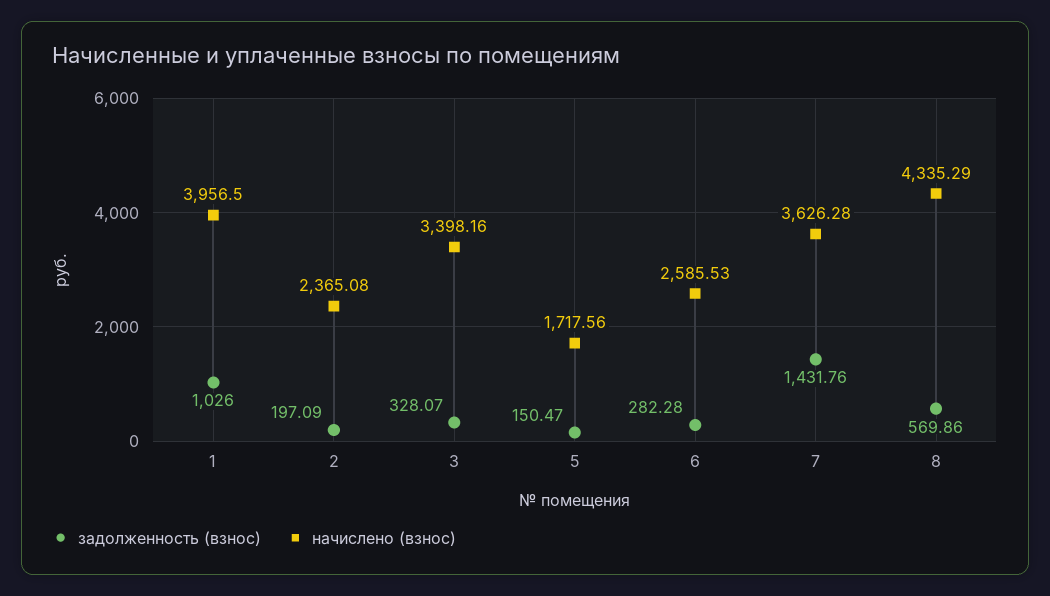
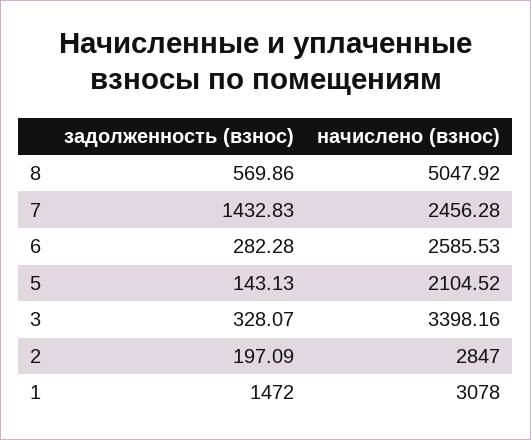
задолженность (взнос), 1: 1026 -> 1472
начислено (взнос), 1: 3956.5 -> 3078
начислено (взнос), 2: 2365.08 -> 2847
задолженность (взнос), 5: 150.47 -> 143.13
начислено (взнос), 5: 1717.56 -> 2104.52
задолженность (взнос), 7: 1431.76 -> 1432.83
начислено (взнос), 7: 3626.28 -> 2456.28
начислено (взнос), 8: 4335.29 -> 5047.92

